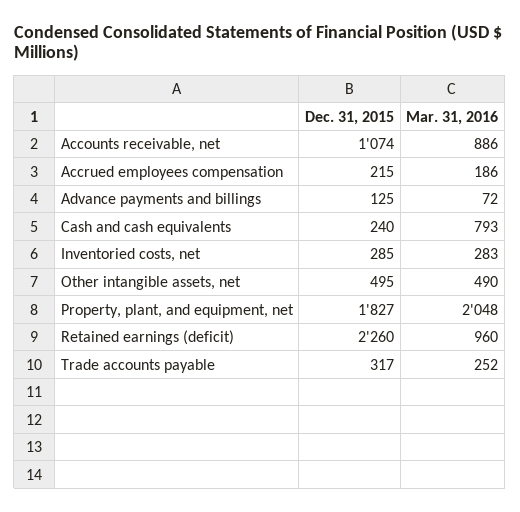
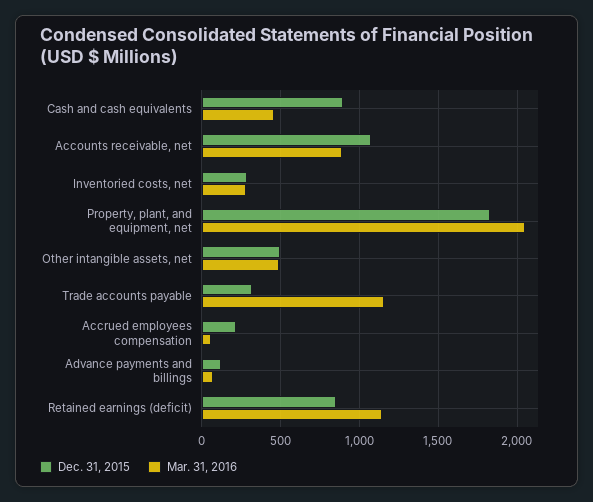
Mar. 31, 2016, Accrued employees compensation: 186 -> 50
Dec. 31, 2015, Cash and cash equivalents: 240 -> 900
Mar. 31, 2016, Cash and cash equivalents: 793 -> 450
Dec. 31, 2015, Retained earnings (deficit): 2260 -> 850
Mar. 31, 2016, Retained earnings (deficit): 960 -> 1150
Mar. 31, 2016, Trade accounts payable: 252 -> 1150

